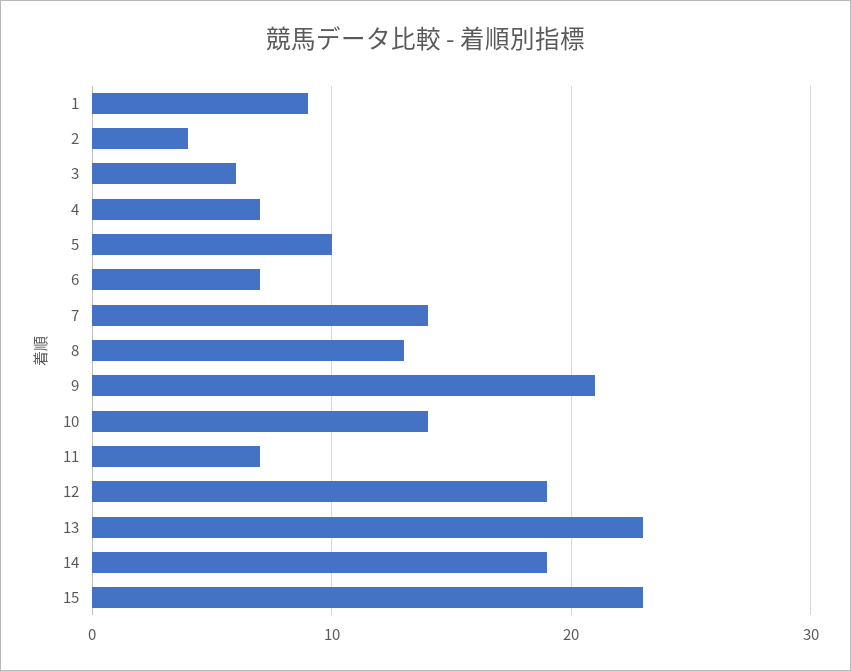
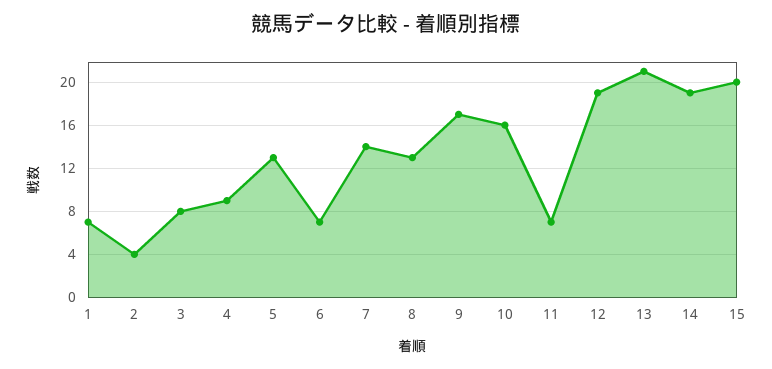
1: 9 -> 7
3: 6 -> 8
4: 7 -> 9
5: 10 -> 13
9: 21 -> 17
10: 14 -> 16
13: 23 -> 21
15: 23 -> 20

